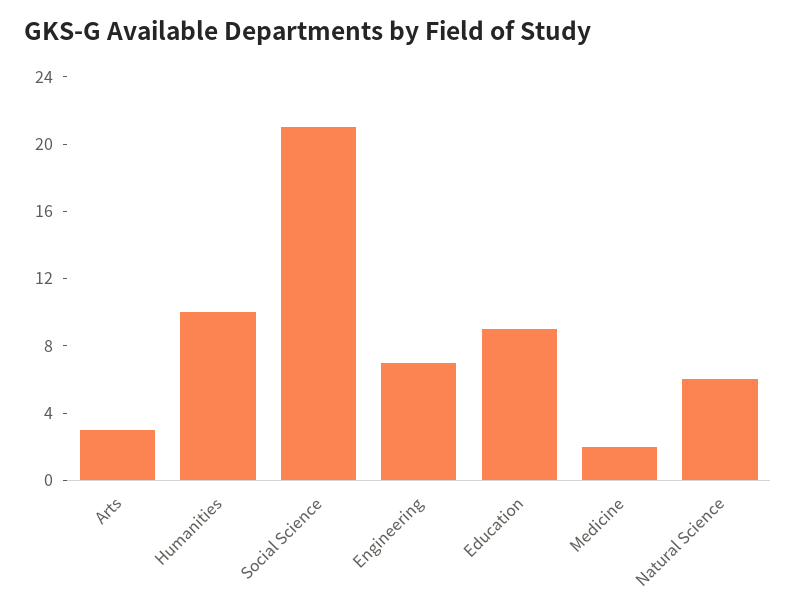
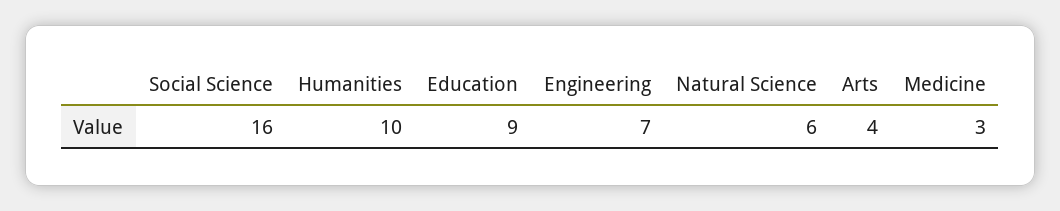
Arts: 3 -> 4
Social Science: 21 -> 16
Medicine: 2 -> 3

